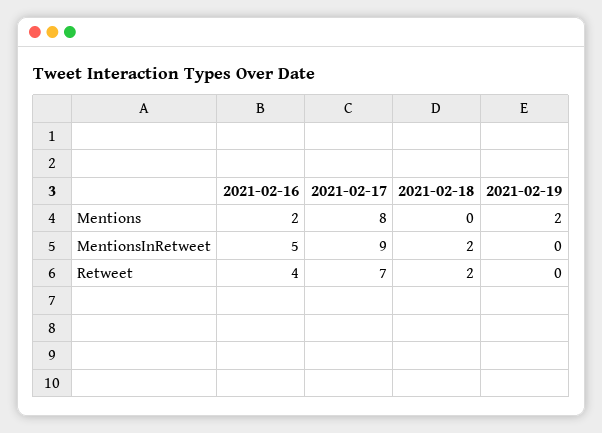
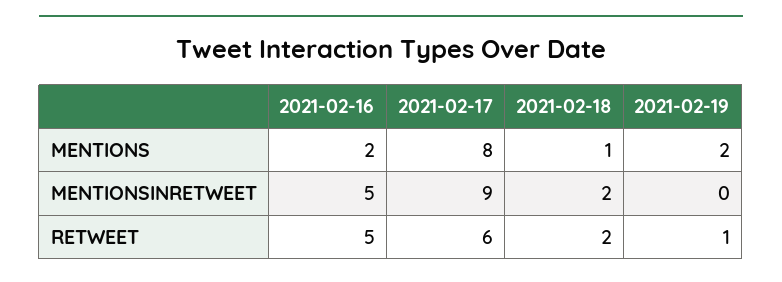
2021-02-18, Mentions: 0 -> 1
2021-02-16, Retweet: 4 -> 5
2021-02-17, Retweet: 7 -> 6
2021-02-19, Retweet: 0 -> 1

